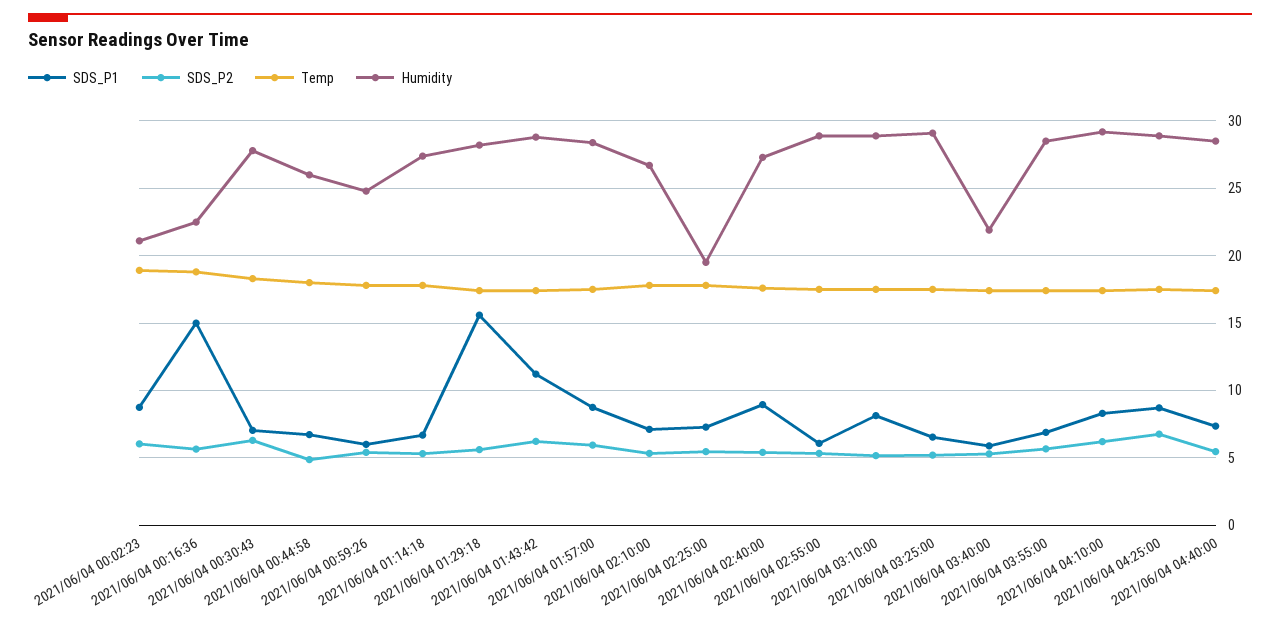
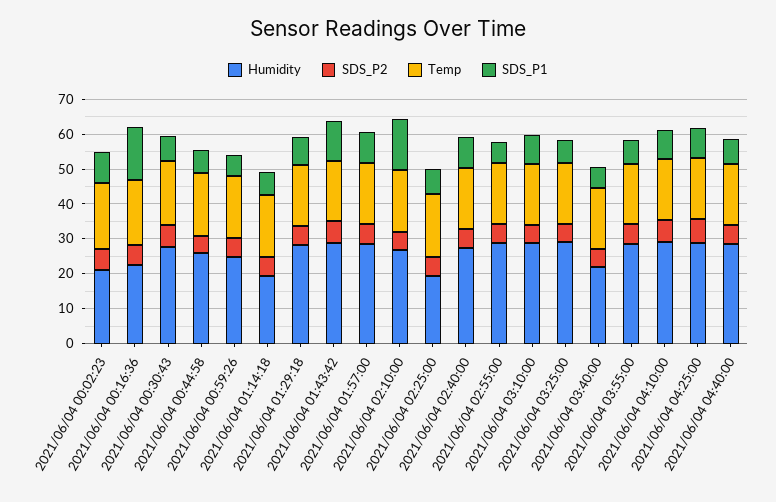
Humidity, 2021/06/04 01:14:18: 27.5 -> 20
SDS_P1, 2021/06/04 01:29:18: 15.5 -> 7.5
SDS_P1, 2021/06/04 02:10:00: 7 -> 15

